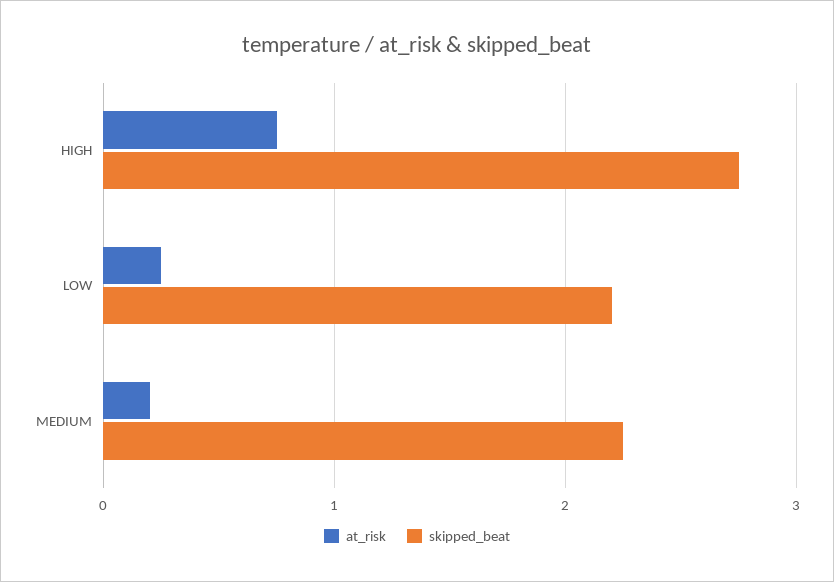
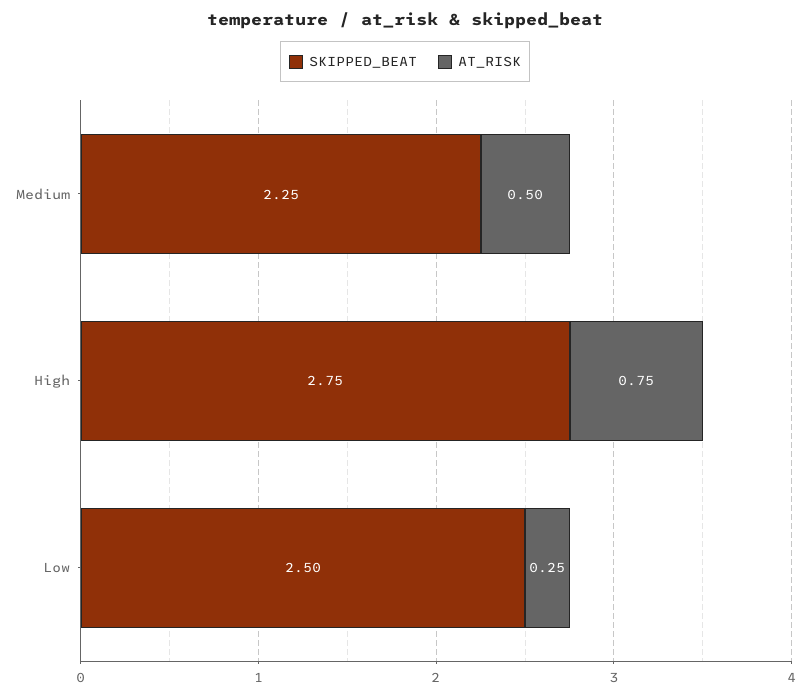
skipped_beat, LOW: 2.2 -> 2.5
at_risk, MEDIUM: 0.2 -> 0.5

